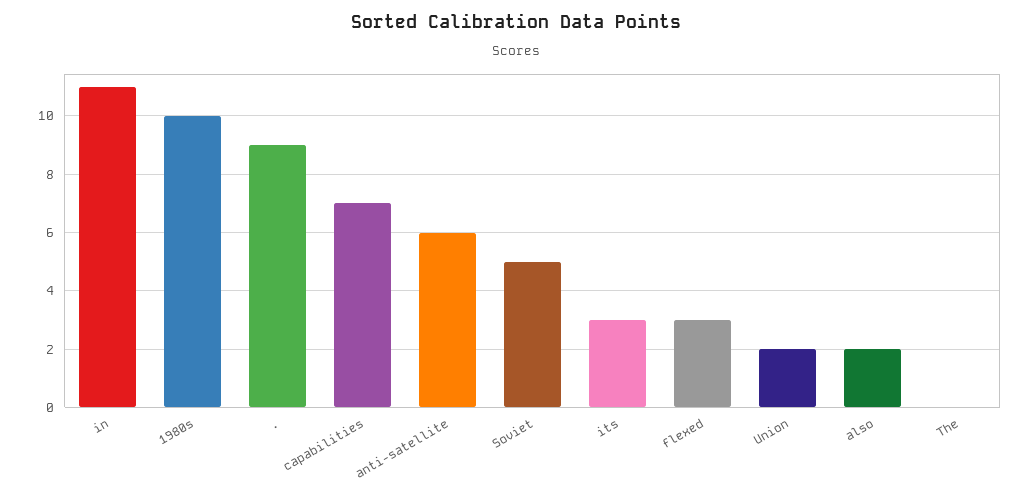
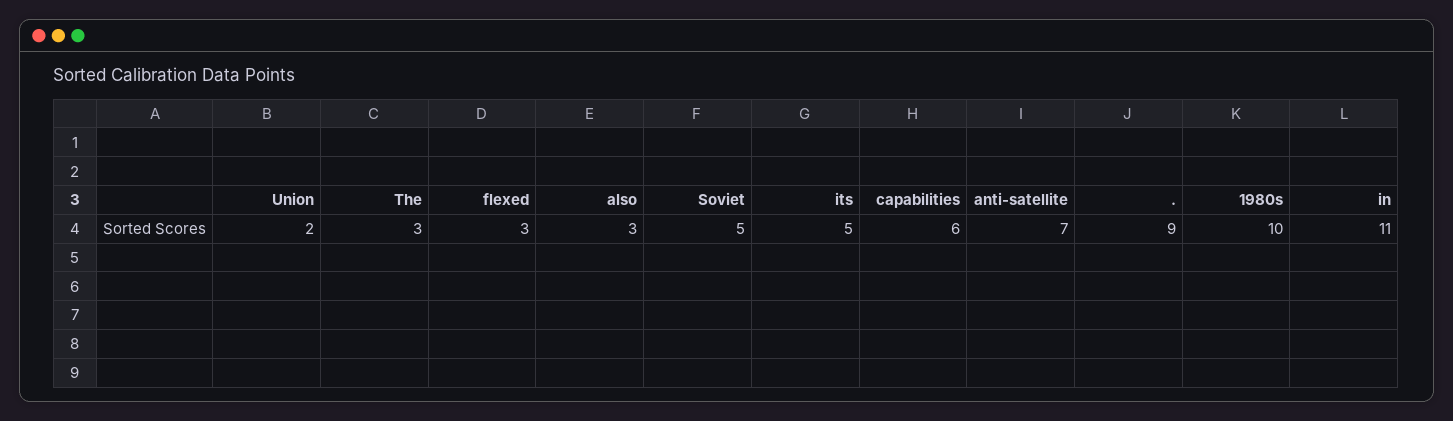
capabilities: 7 -> 6
anti-satellite: 6 -> 7
its: 3 -> 5
also: 2 -> 3
The: 0 -> 3

